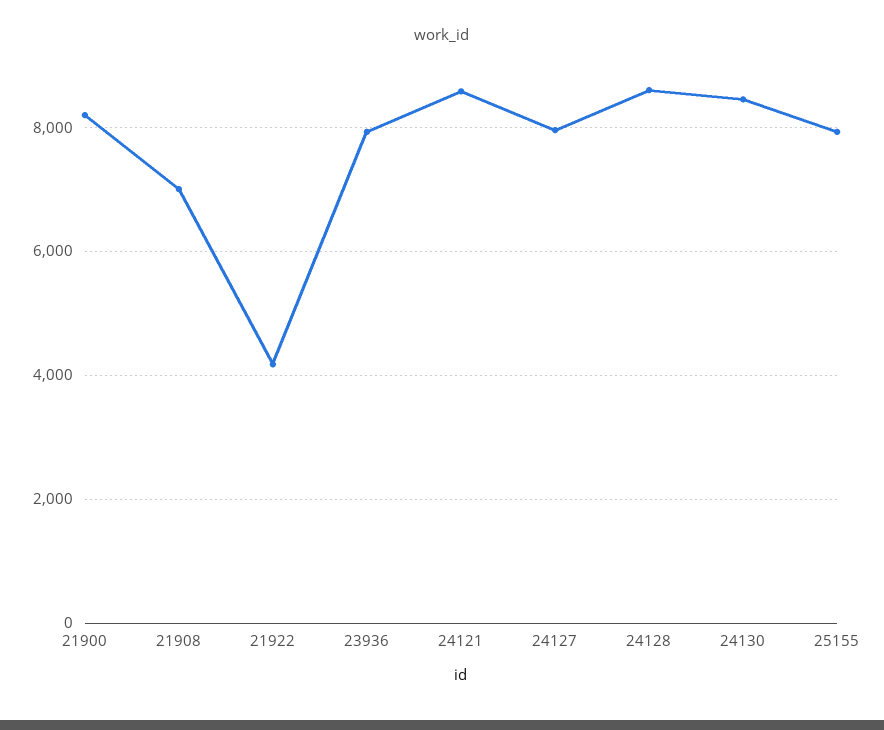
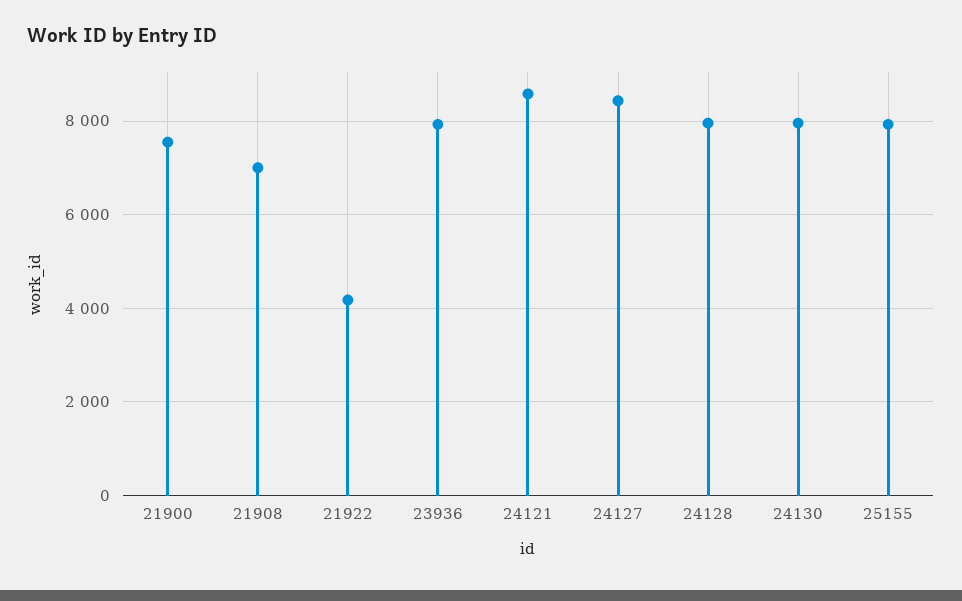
21900: 8200 -> 7600
24127: 8000 -> 8400
24128: 8600 -> 8000
24130: 8400 -> 8000

